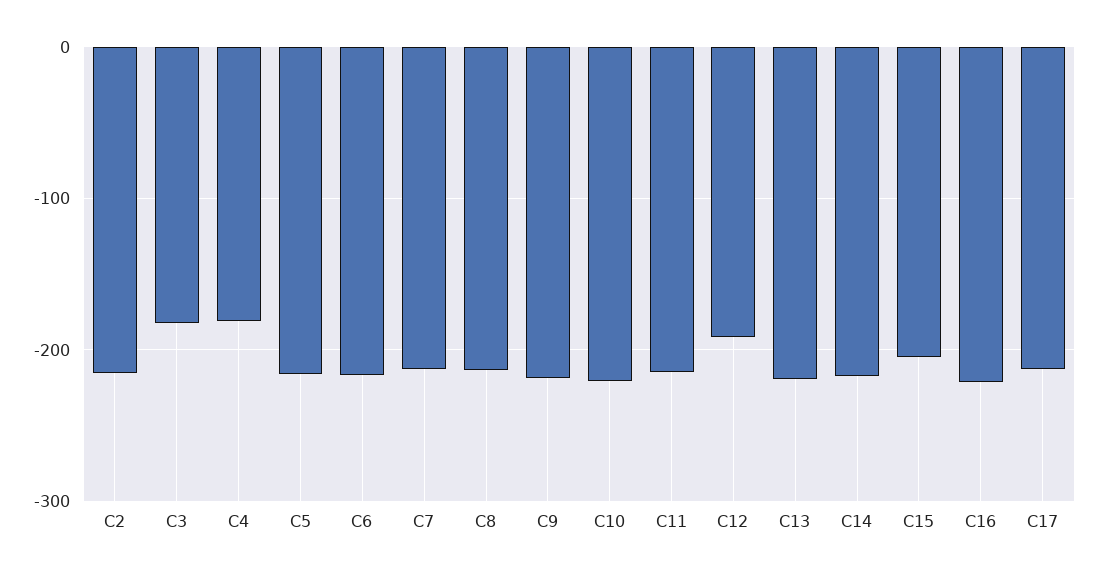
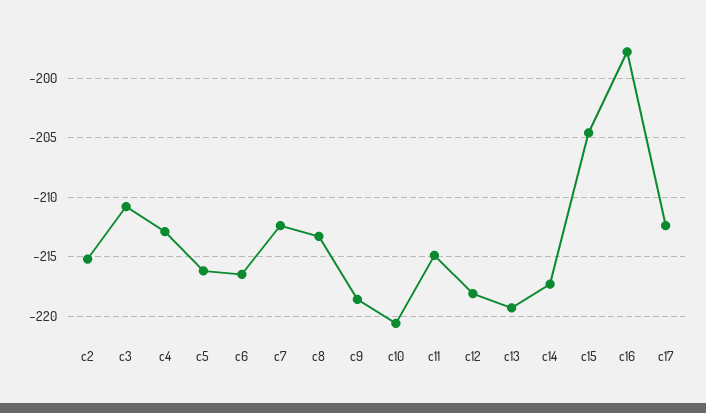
C3: -180 -> -211
C4: -180 -> -213
C12: -190 -> -218
C16: -220 -> -198

